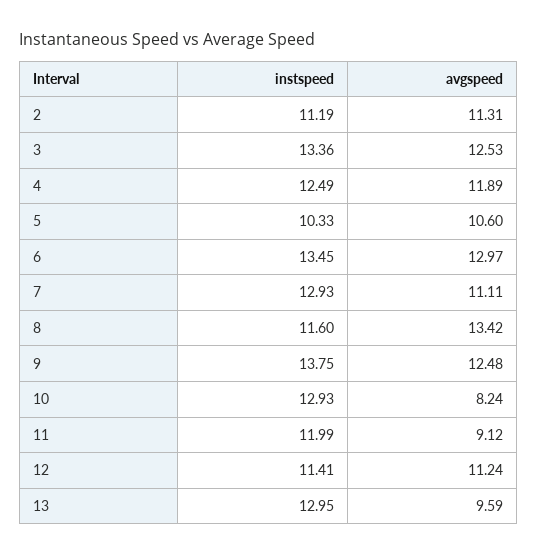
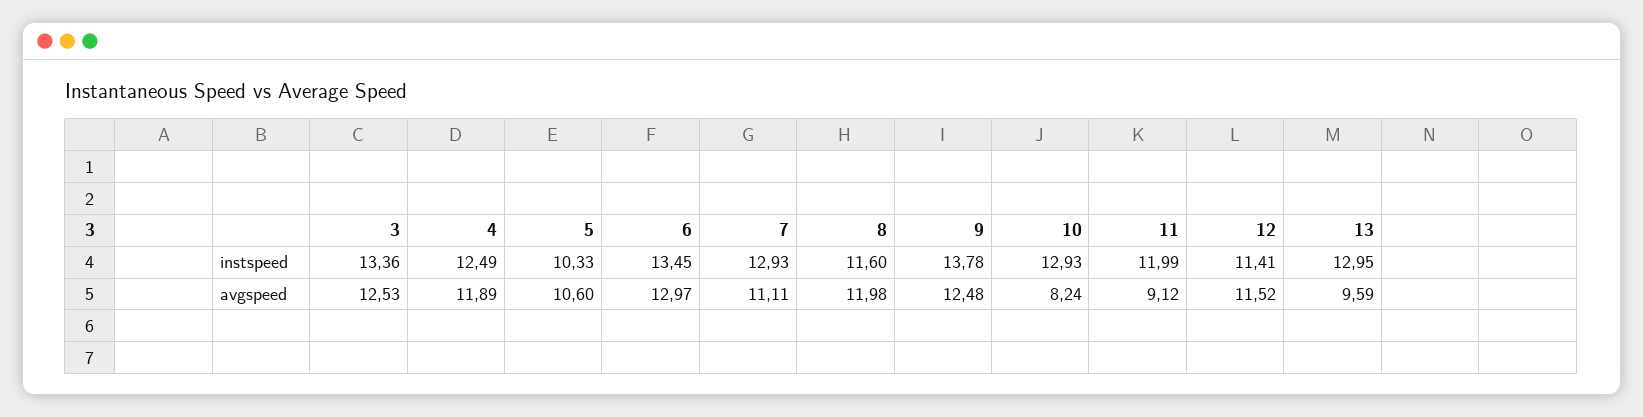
instspeed, 2: 11.19 -> none
avgspeed, 2: 11.31 -> none
avgspeed, 8: 13.42 -> 11.98
instspeed, 9: 13.75 -> 13.78
avgspeed, 12: 11.24 -> 11.52

